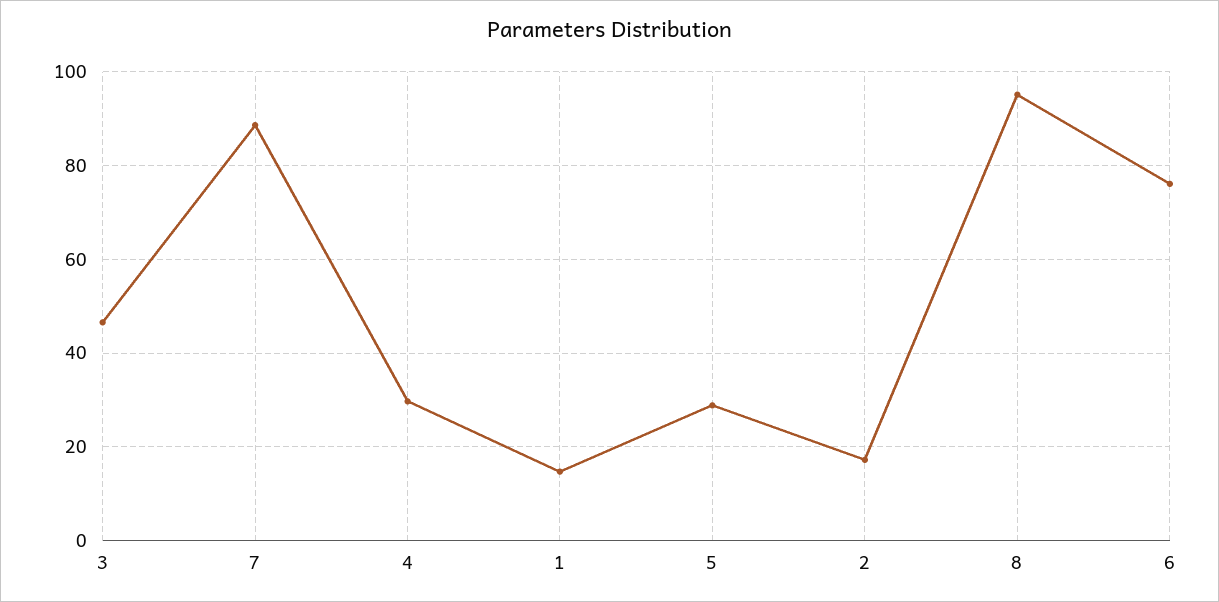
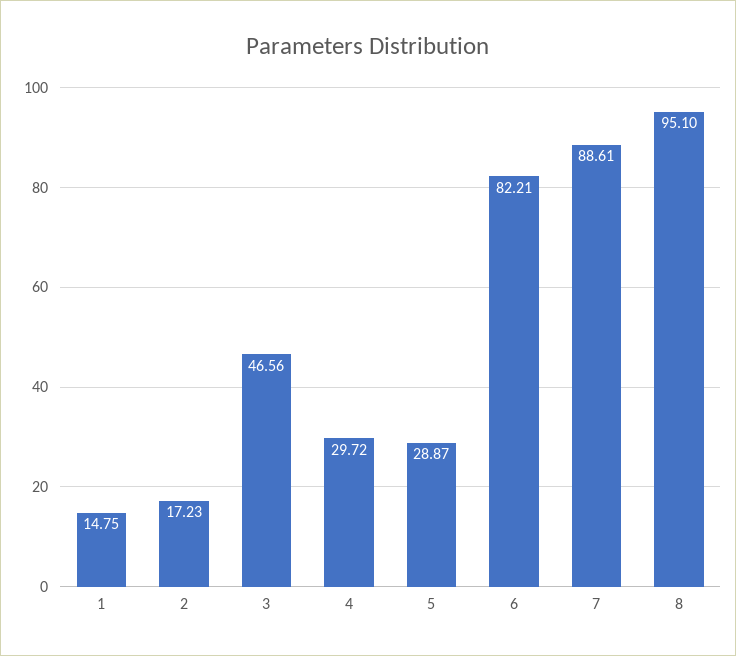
6: 76 -> 82.21

